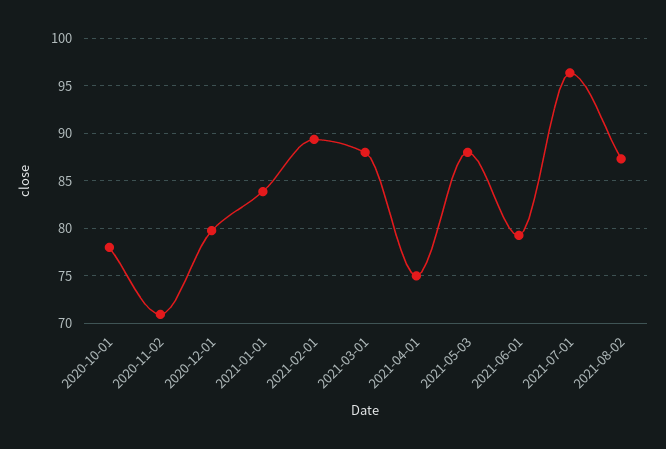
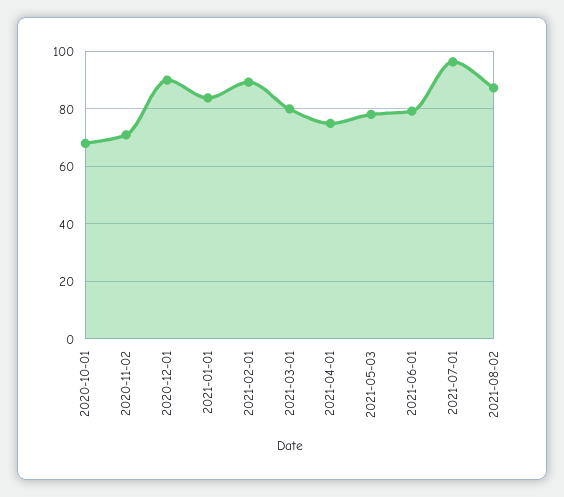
2020-10-01: 78 -> 67.5
2020-12-01: 80 -> 90
2021-03-01: 88 -> 80
2021-05-03: 88 -> 77.5

